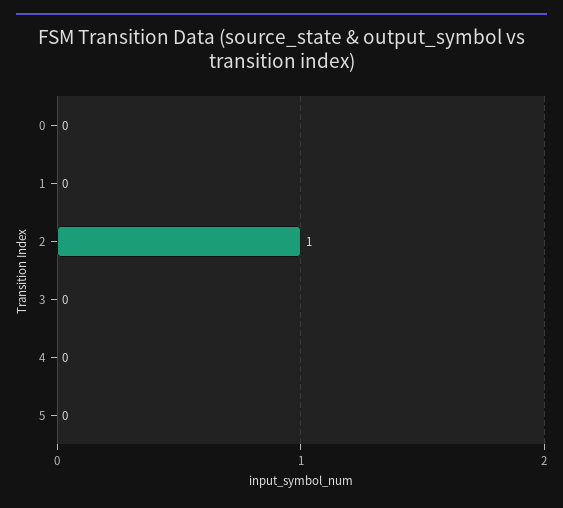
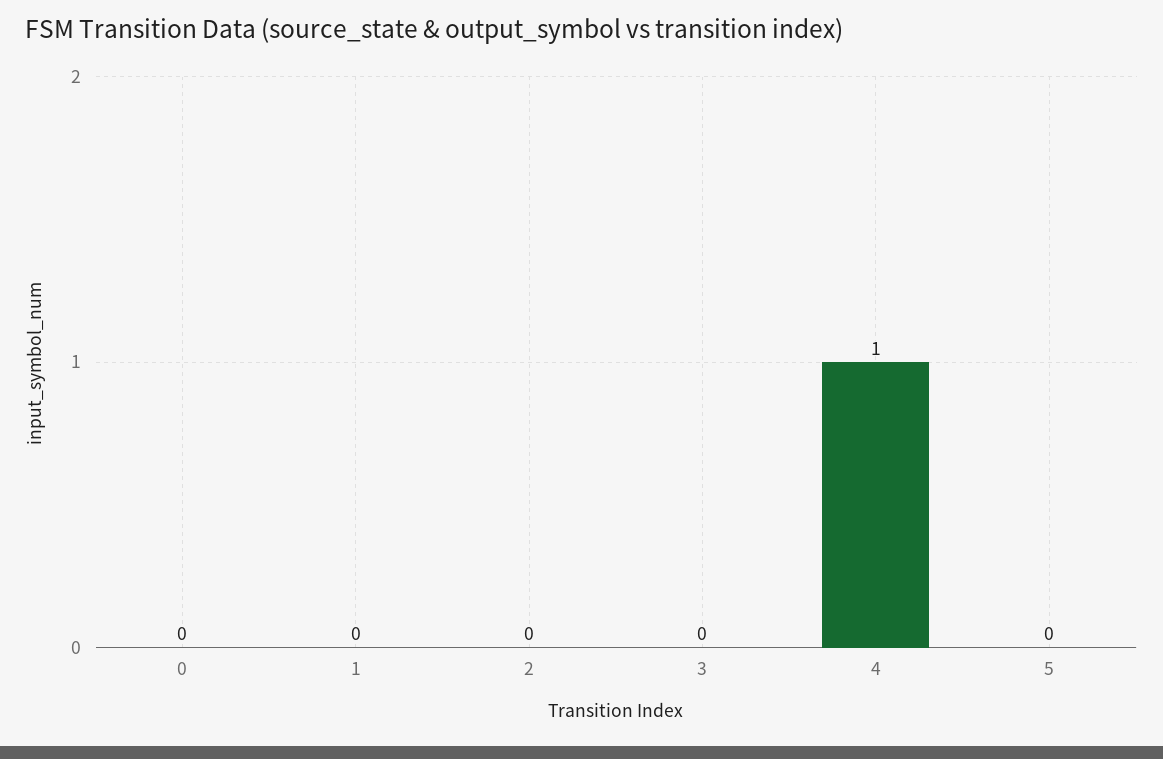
2: 1 -> 0
4: 0 -> 1

